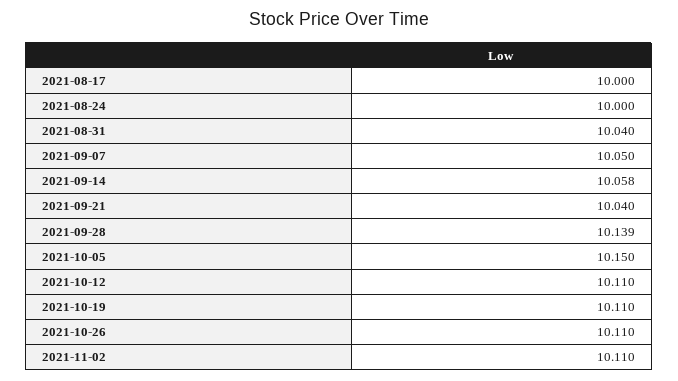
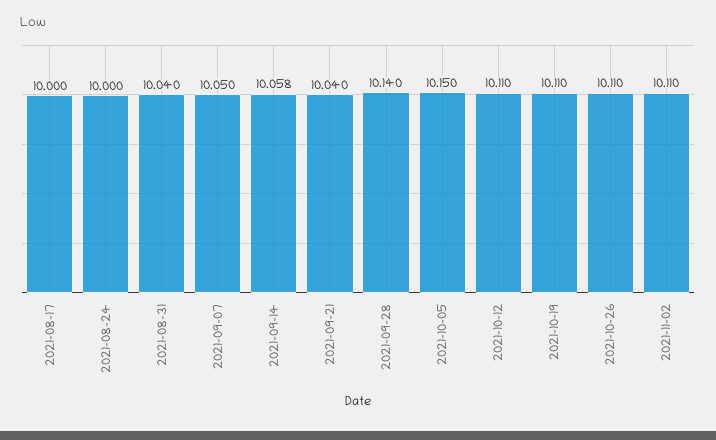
2021-09-28: 10.139 -> 10.14

